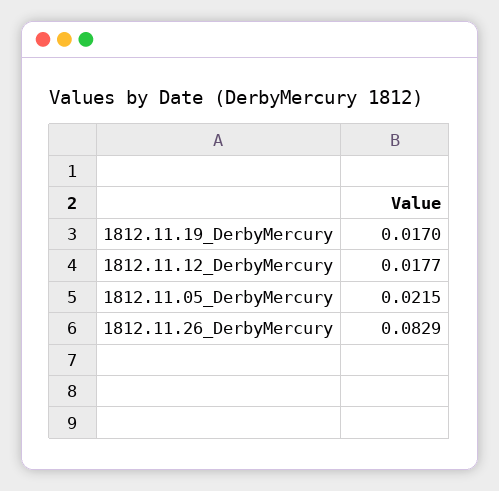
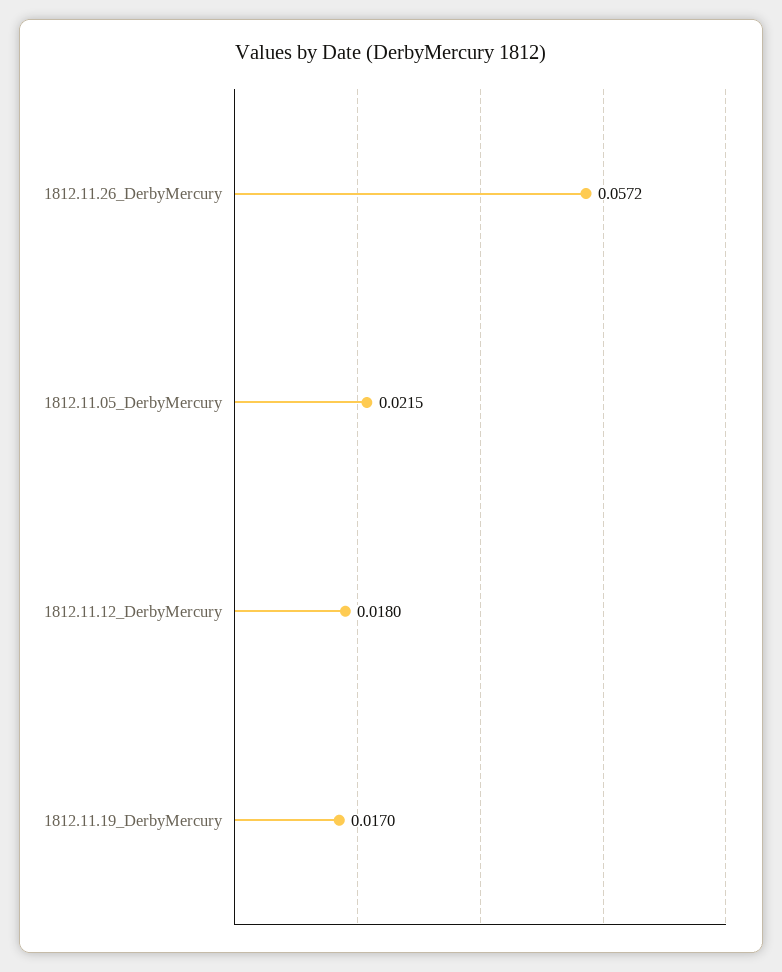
1812.11.12_DerbyMercury: 0.0177 -> 0.018
1812.11.26_DerbyMercury: 0.0829 -> 0.0572

